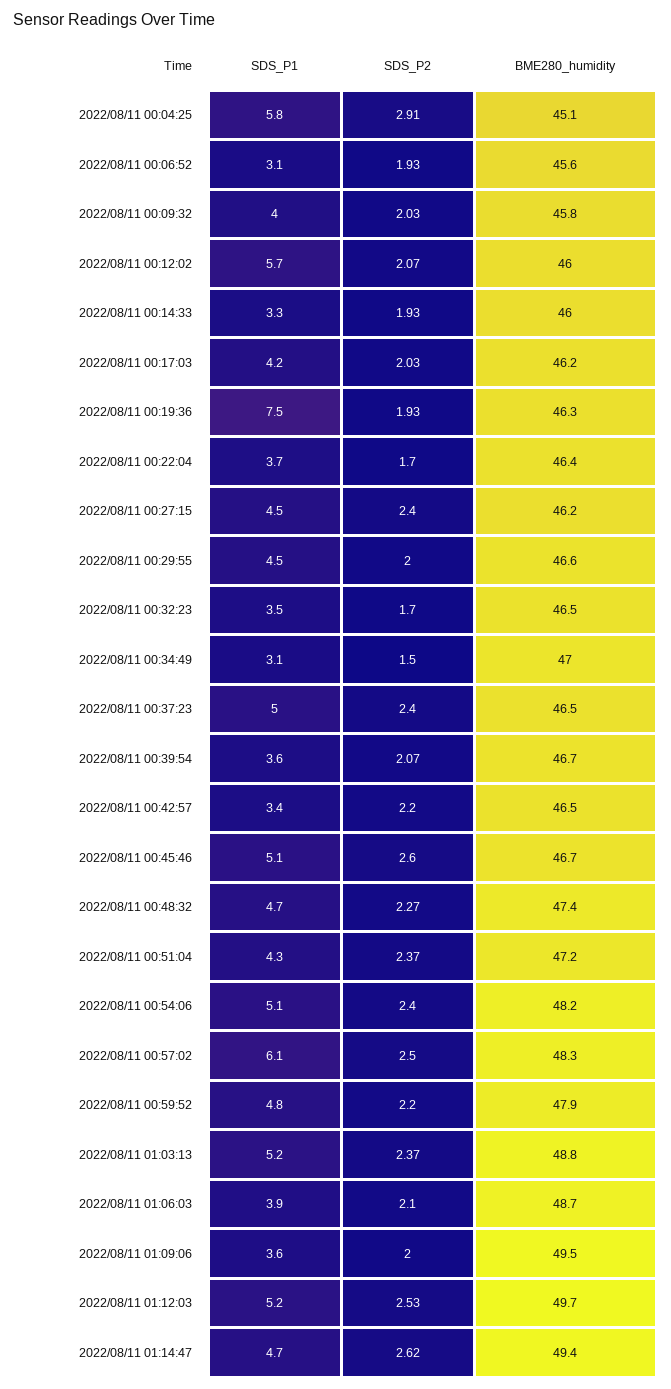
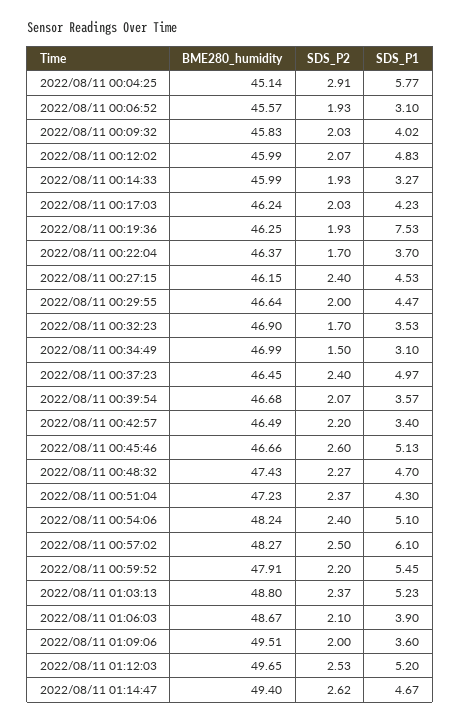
SDS_P1, 2022/08/11 00:12:02: 5.7 -> 4.83
BME280_humidity, 2022/08/11 00:32:23: 46.5 -> 46.9
SDS_P1, 2022/08/11 00:59:52: 4.8 -> 5.45

